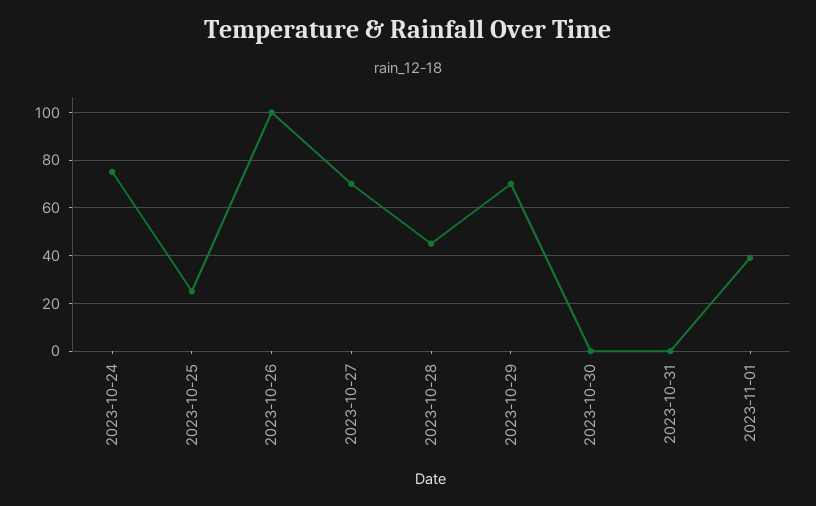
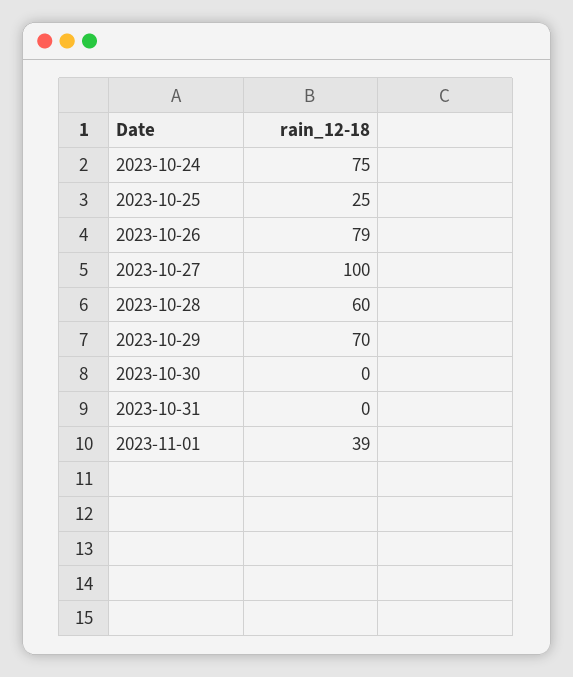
2023-10-26: 100 -> 79
2023-10-27: 70 -> 100
2023-10-28: 45 -> 60

